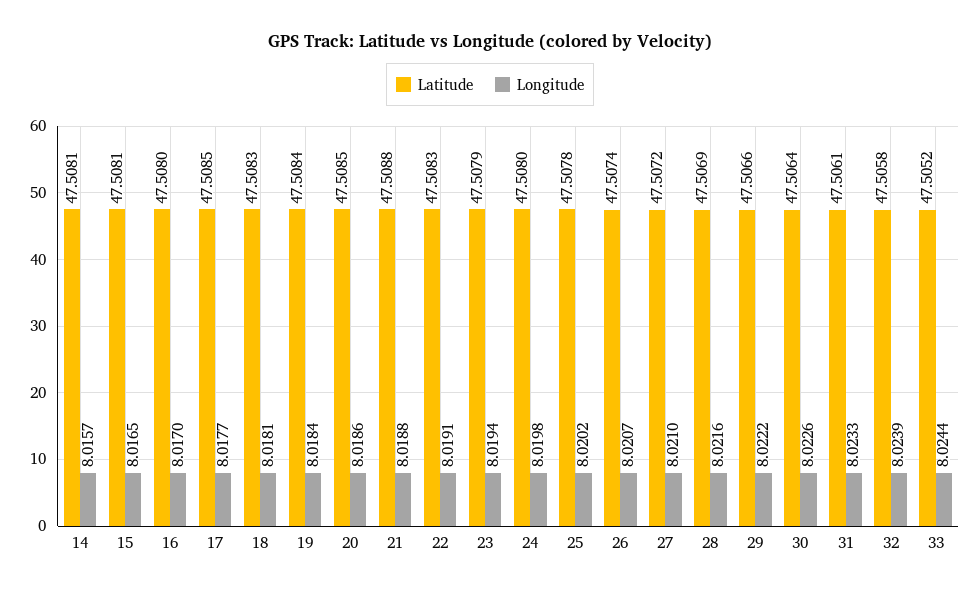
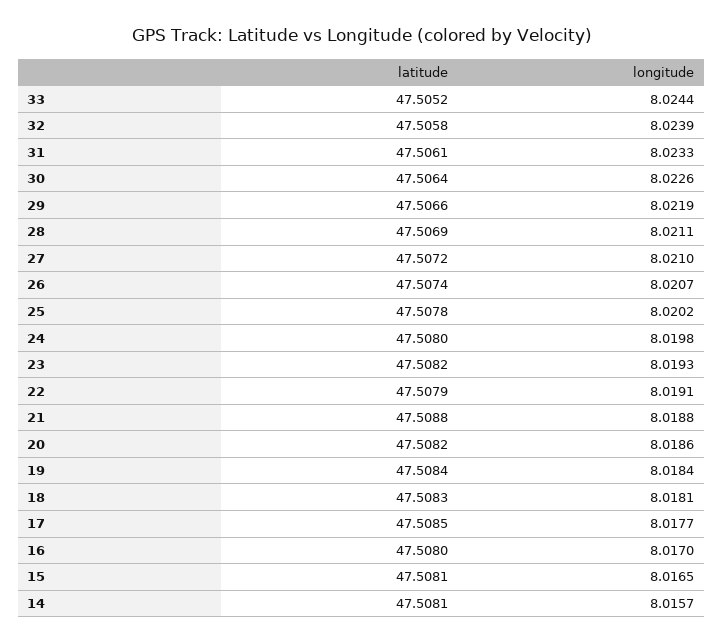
Latitude, 20: 47.5085 -> 47.5082
Latitude, 22: 47.5083 -> 47.5079
Latitude, 23: 47.5079 -> 47.5082
Longitude, 23: 8.0194 -> 8.0193
Longitude, 28: 8.0216 -> 8.0211
Longitude, 29: 8.0222 -> 8.0219

